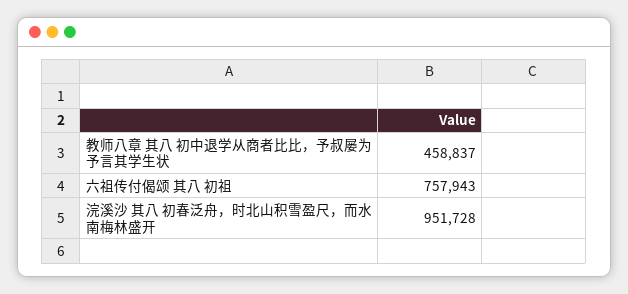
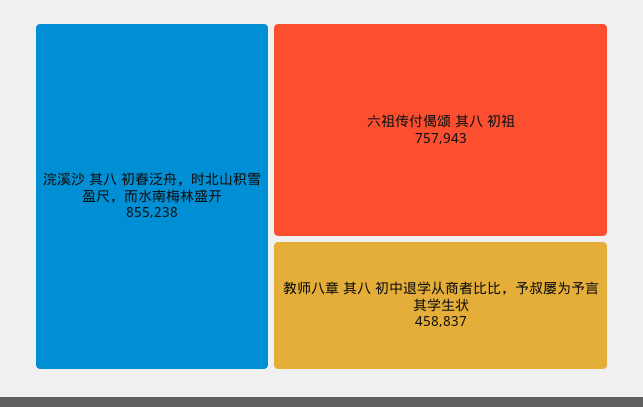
浣溪沙 其八 初春泛舟，时北山积雪盈尺，而水南梅林盛开: 951728 -> 855238

